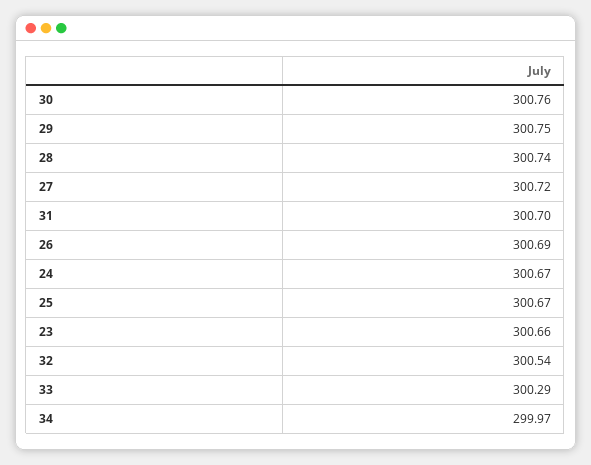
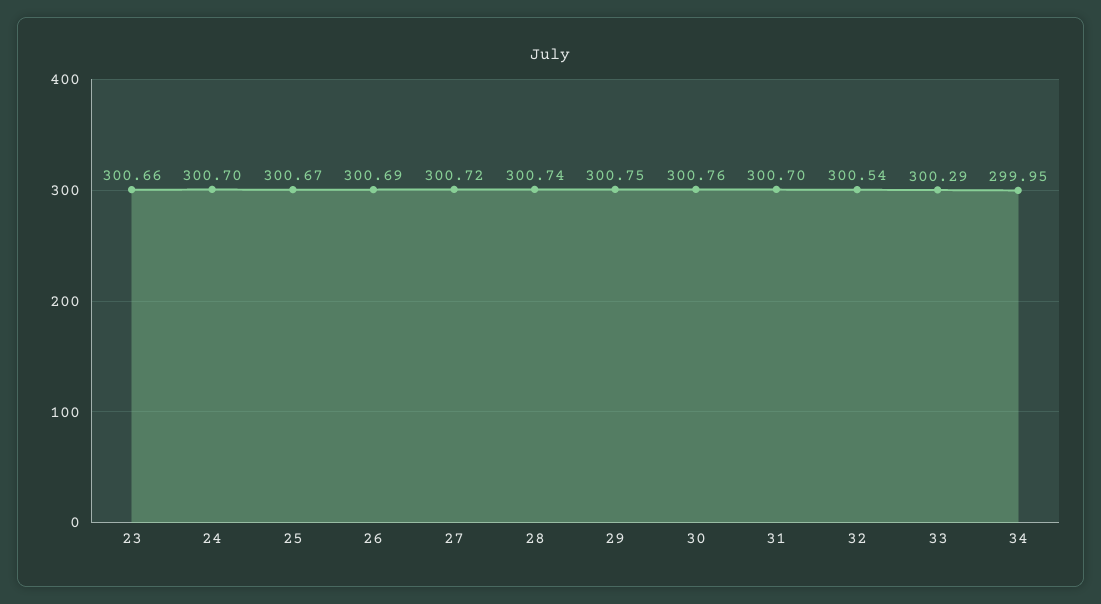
24: 300.67 -> 300.7
34: 299.97 -> 299.95

